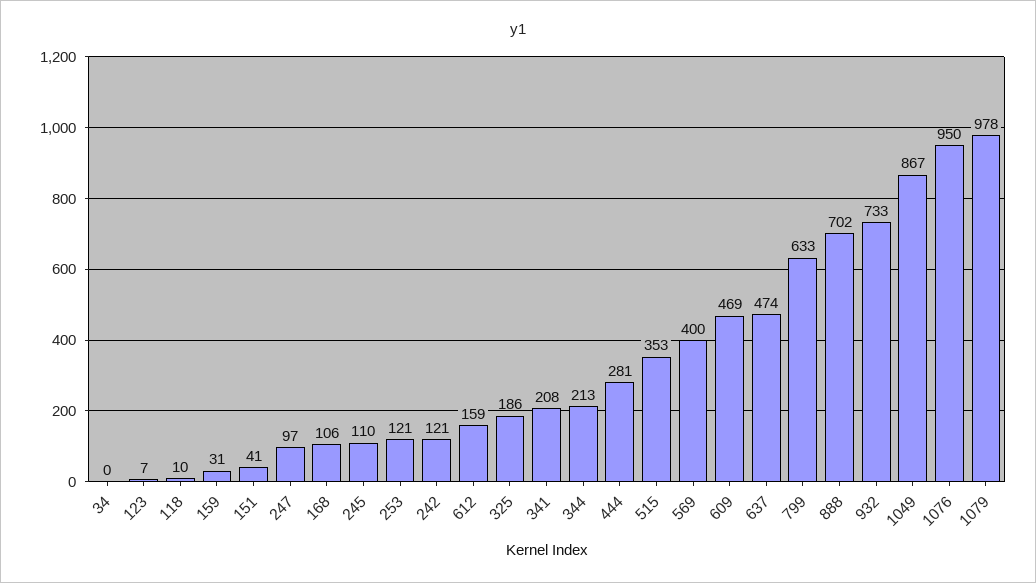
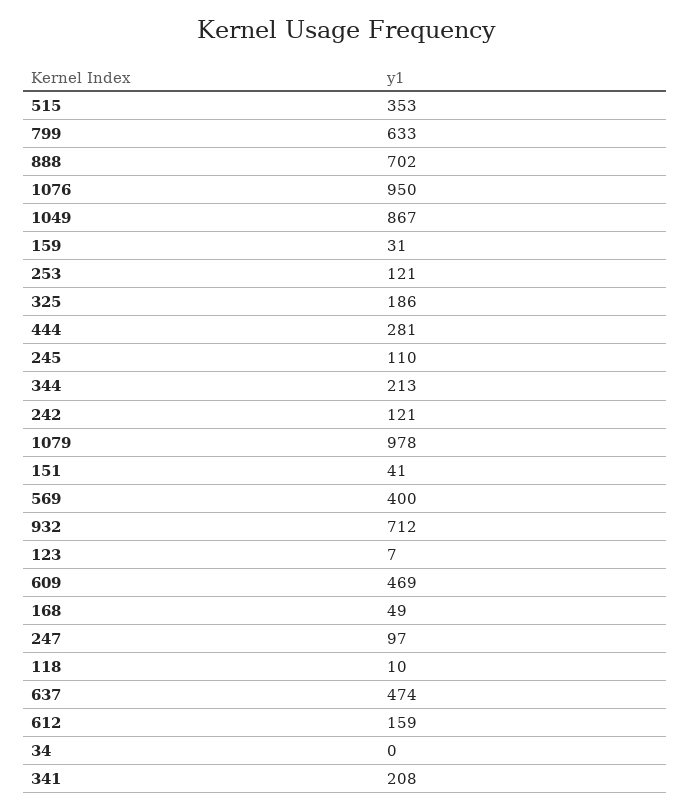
168: 106 -> 49
932: 733 -> 712

